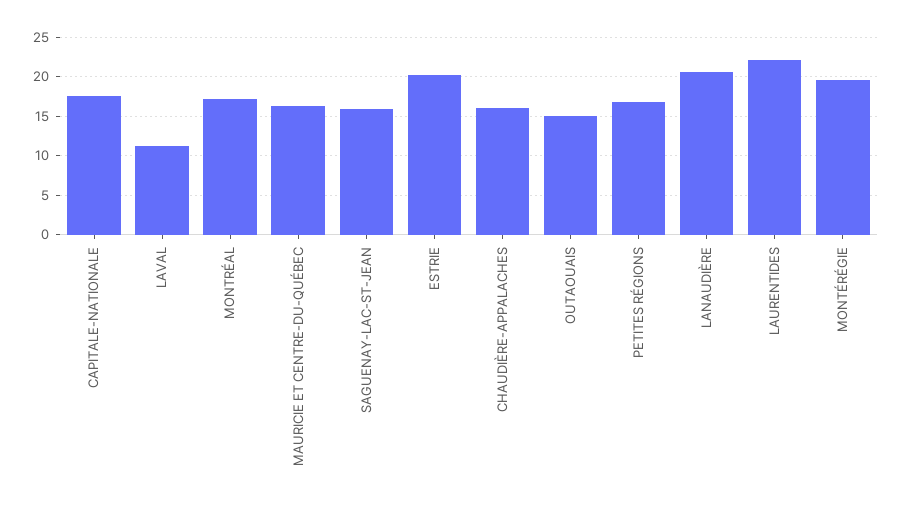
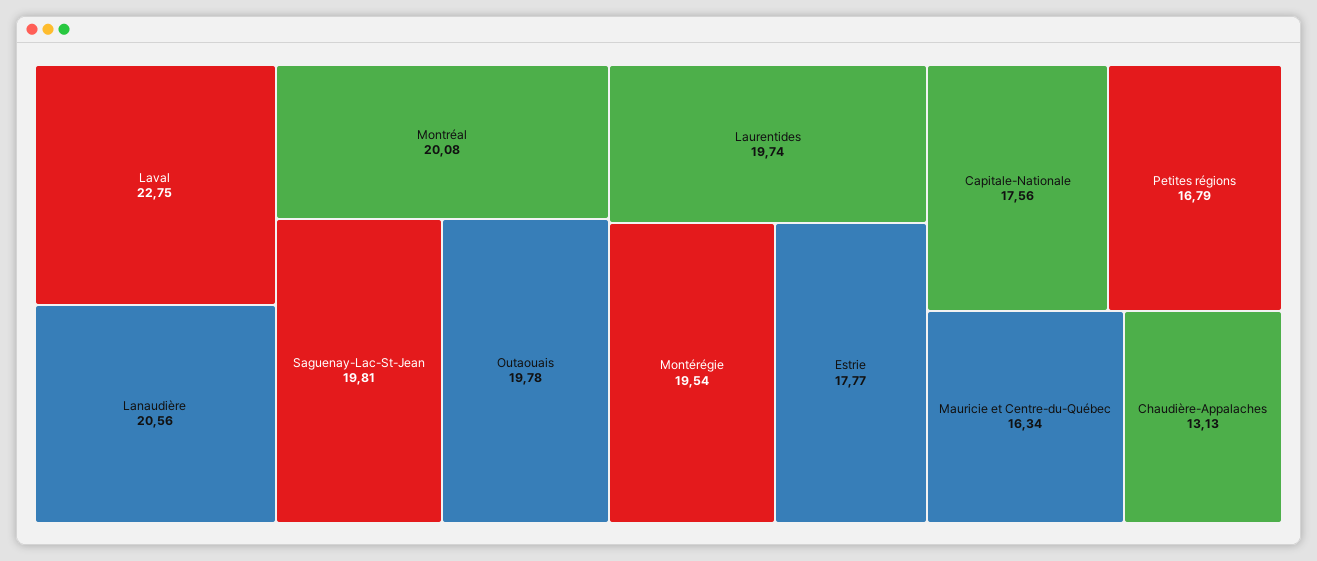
LAVAL: 11 -> 22.75
MONTRÉAL: 17 -> 20.08
SAGUENAY-LAC-ST-JEAN: 16 -> 19.81
ESTRIE: 20 -> 17.77
CHAUDIÈRE-APPALACHES: 16 -> 13.13
OUTAOUAIS: 15 -> 19.78
LAURENTIDES: 22 -> 19.74

